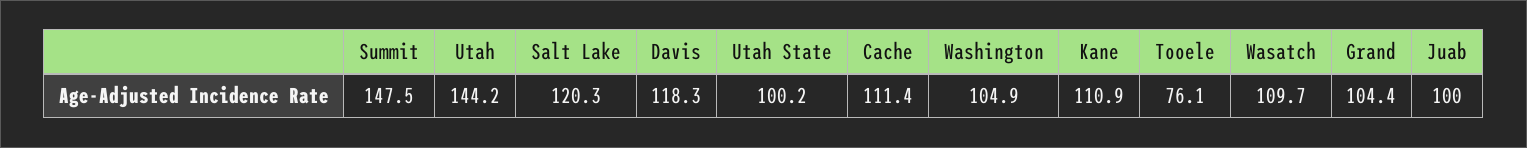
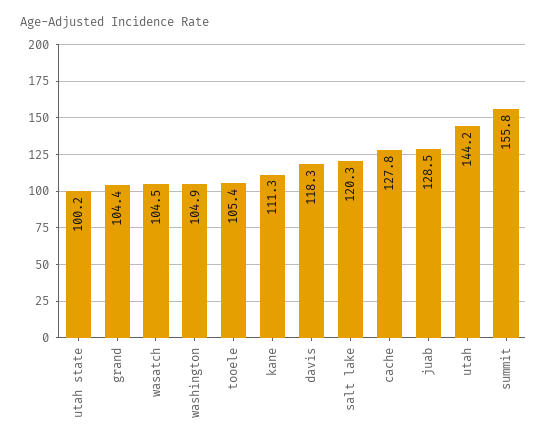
Summit: 147.5 -> 155.8
Cache: 111.4 -> 127.8
Kane: 110.9 -> 111.3
Tooele: 76.1 -> 105.4
Wasatch: 109.7 -> 104.5
Juab: 100 -> 128.5

